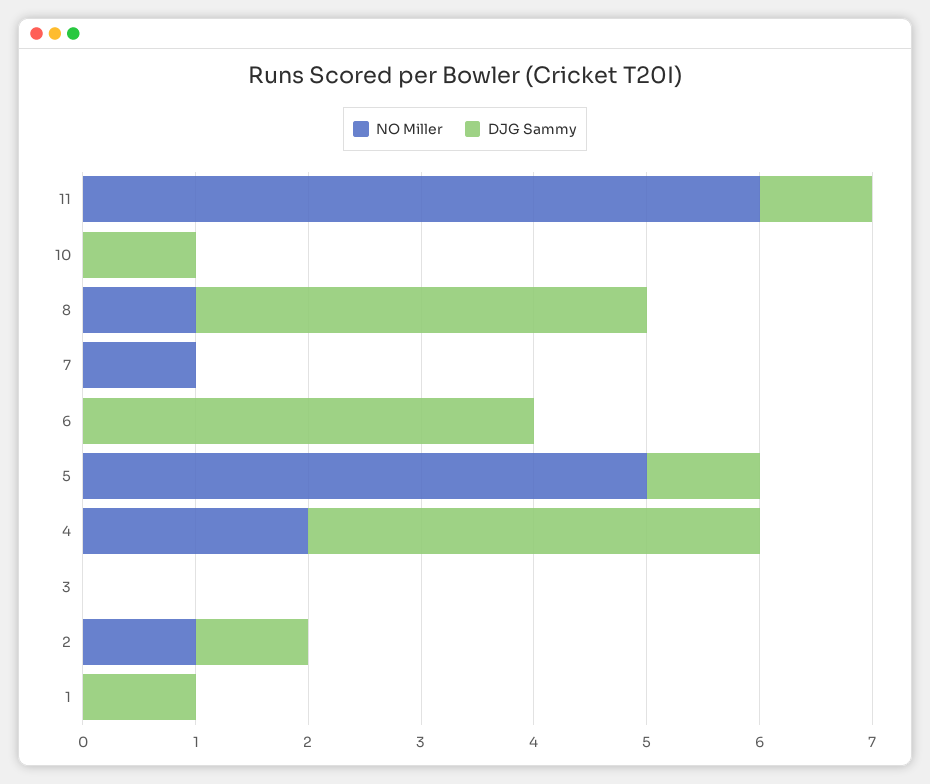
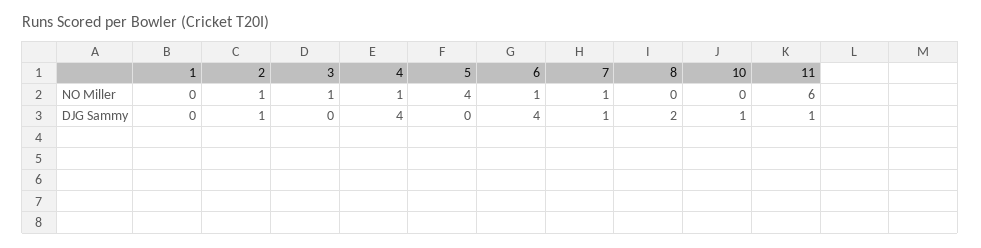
NO Miller, 8: 1 -> 0
DJG Sammy, 8: 4 -> 2
DJG Sammy, 7: 0 -> 1
NO Miller, 6: 0 -> 1
NO Miller, 5: 5 -> 4
DJG Sammy, 5: 1 -> 0
NO Miller, 4: 2 -> 1
NO Miller, 3: 0 -> 1
DJG Sammy, 1: 1 -> 0

